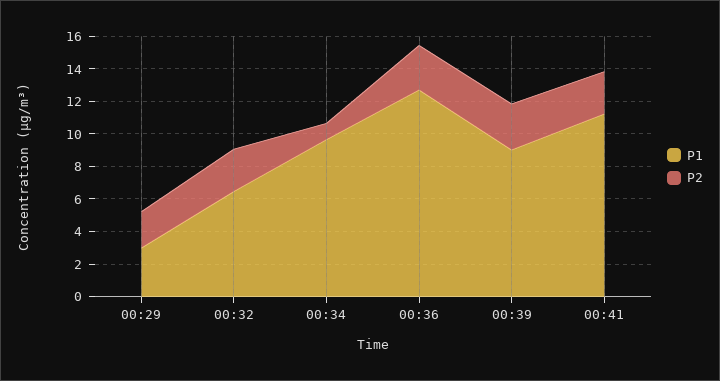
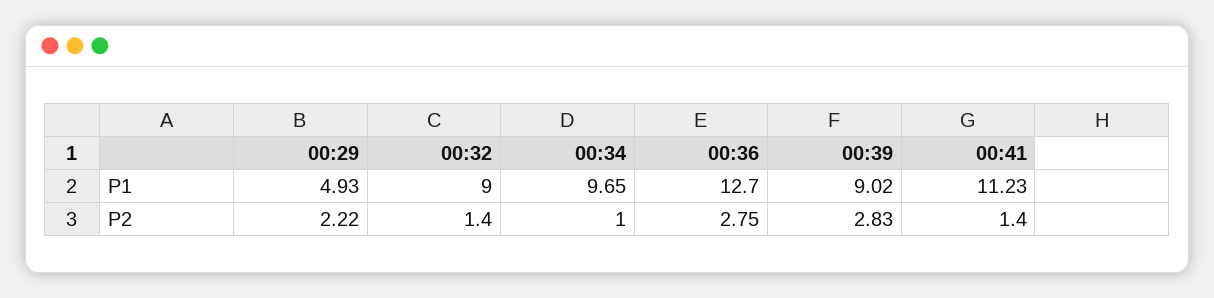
P1, 00:29: 3 -> 4.93
P1, 00:32: 6.5 -> 9
P2, 00:32: 2.5 -> 1.4
P2, 00:41: 2.5 -> 1.4

